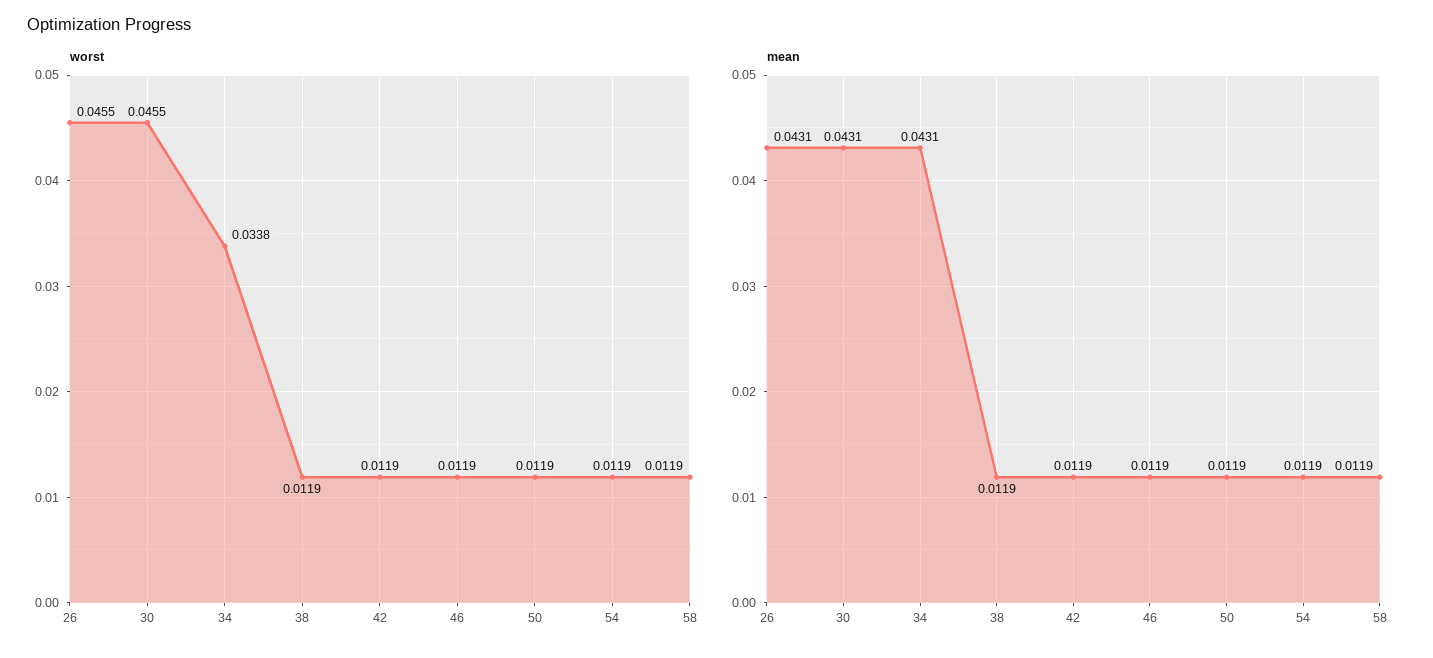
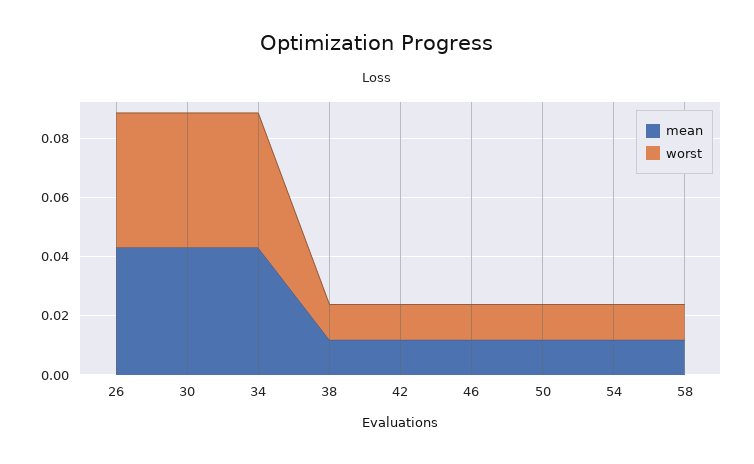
worst, 34: 0.0338 -> 0.045

